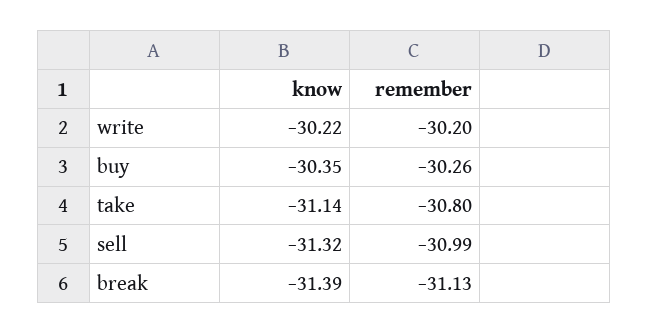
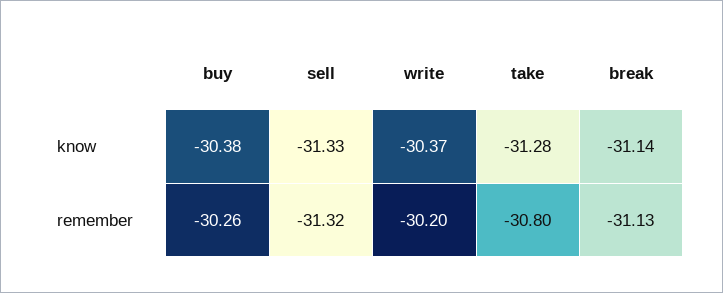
know, write: -30.22 -> -30.37
know, buy: -30.35 -> -30.38
know, take: -31.14 -> -31.28
know, sell: -31.32 -> -31.33
remember, sell: -30.99 -> -31.32
know, break: -31.39 -> -31.14

